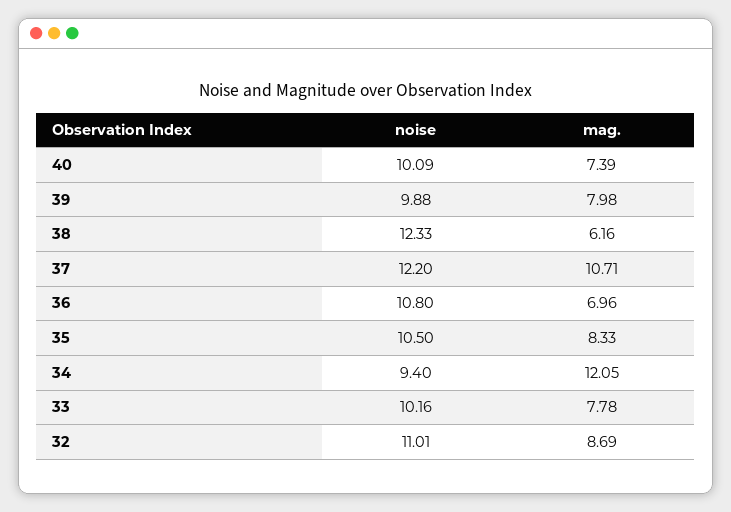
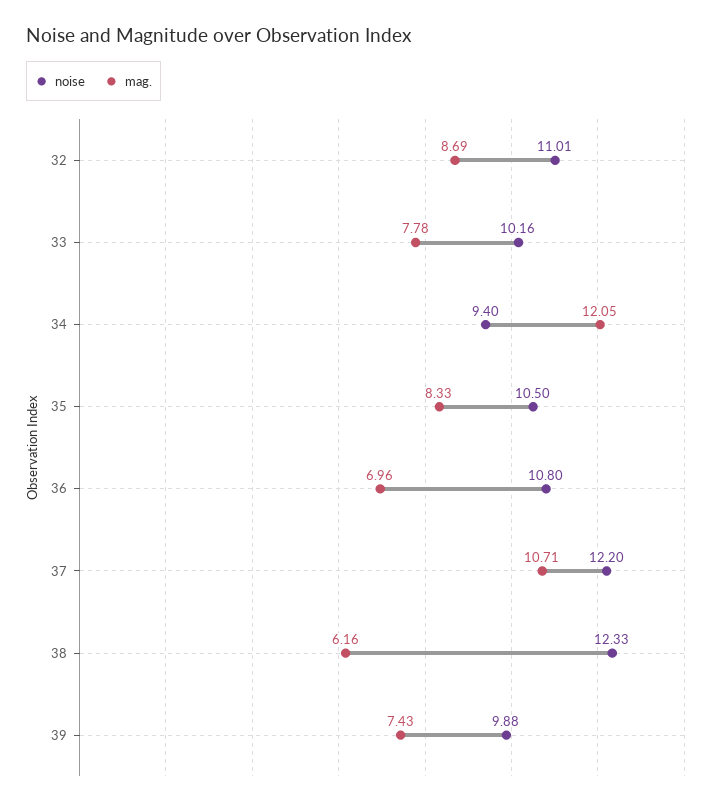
noise, 40: 10.09 -> none
mag., 40: 7.39 -> none
mag., 39: 7.98 -> 7.43

